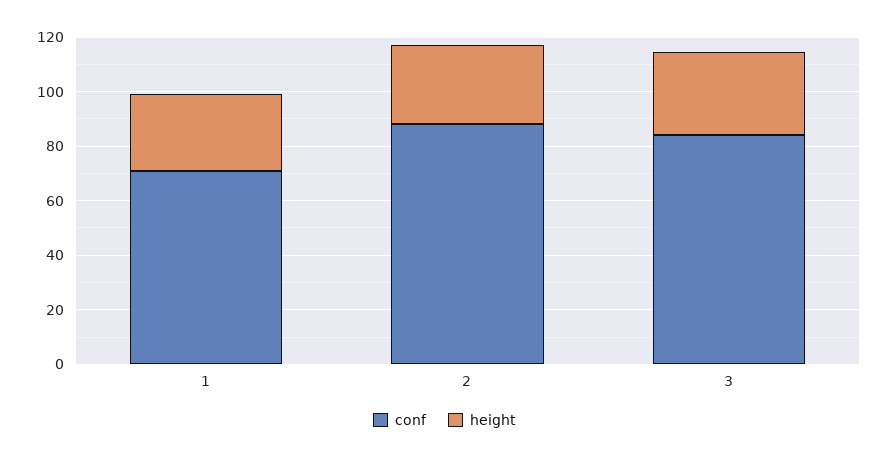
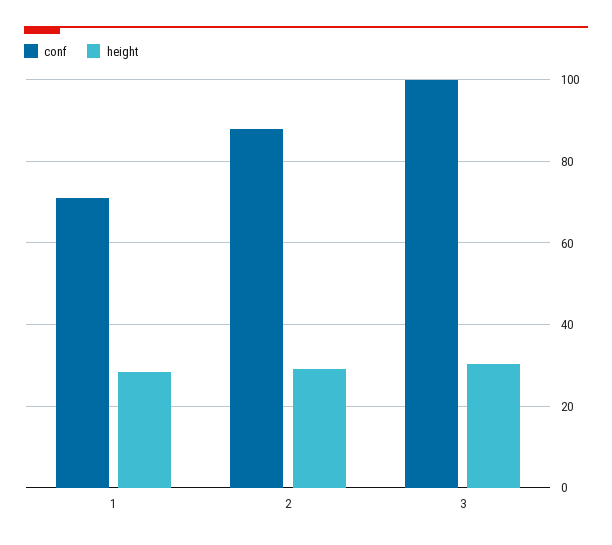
conf, 3: 85 -> 100

